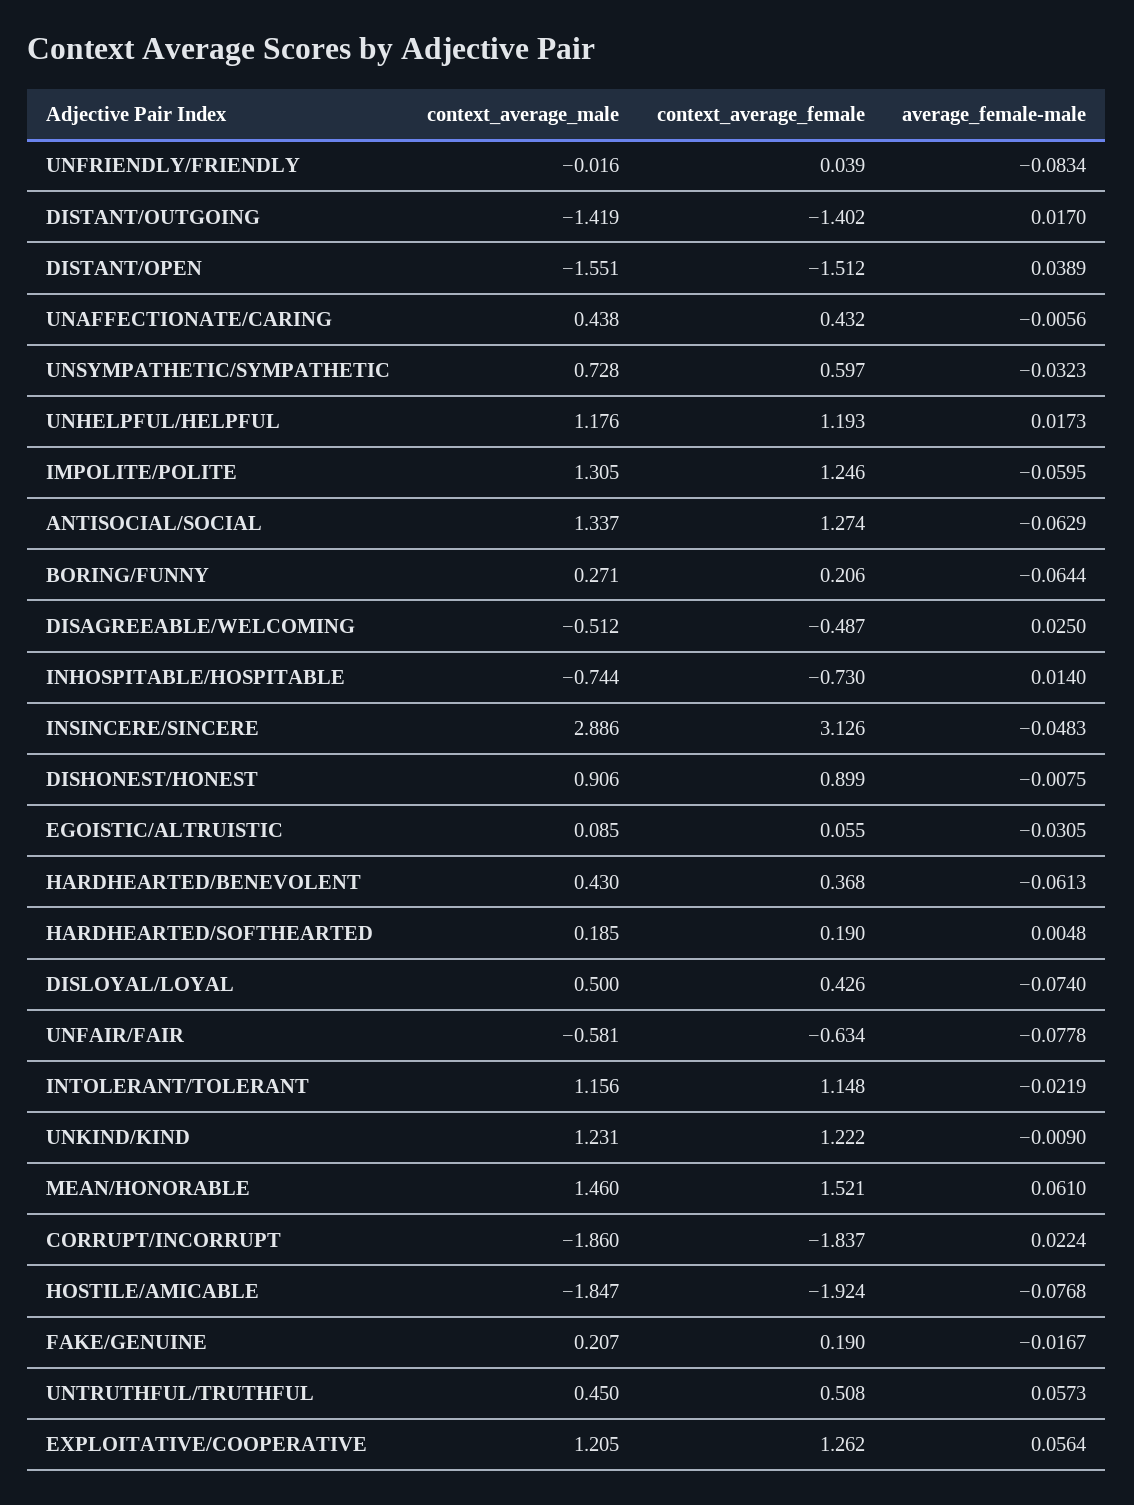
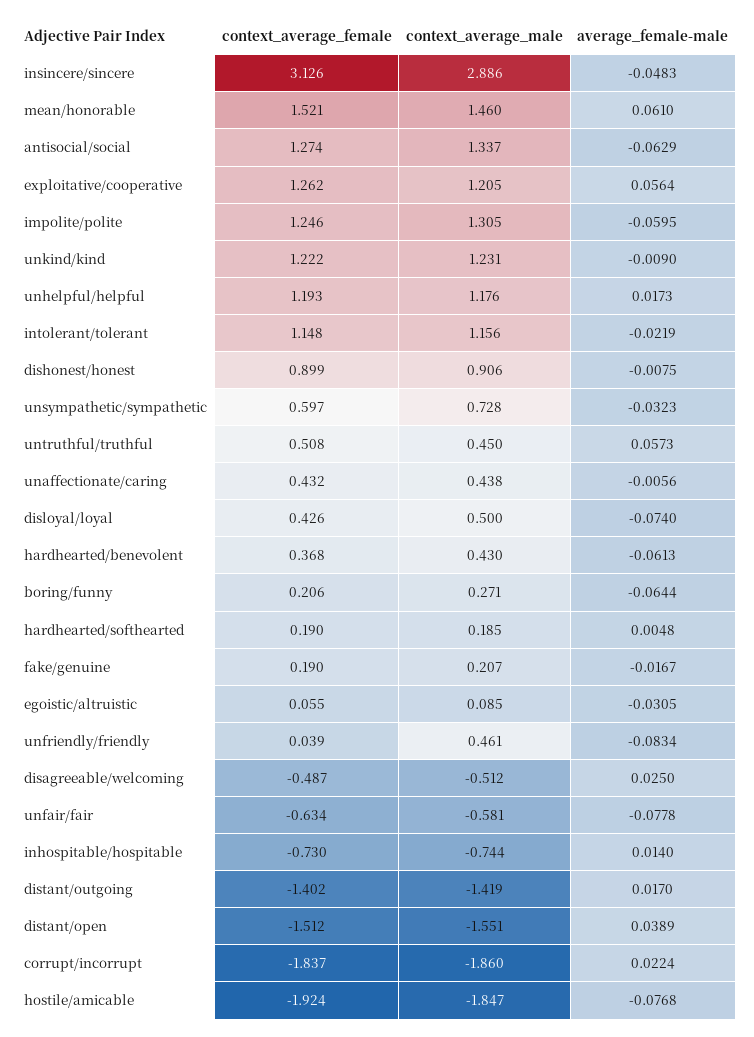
context_average_male, UNFRIENDLY/FRIENDLY: -0.016 -> 0.461

